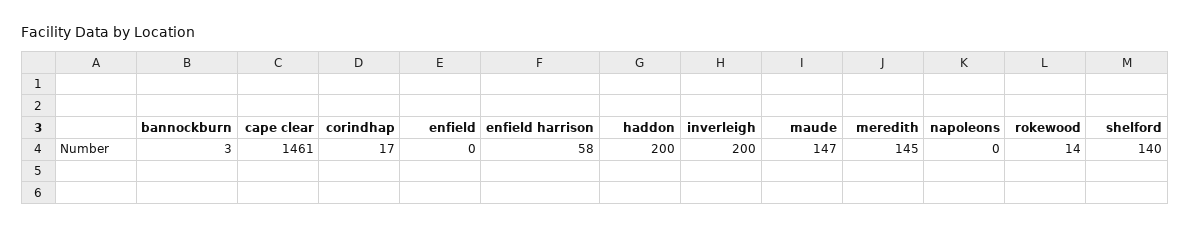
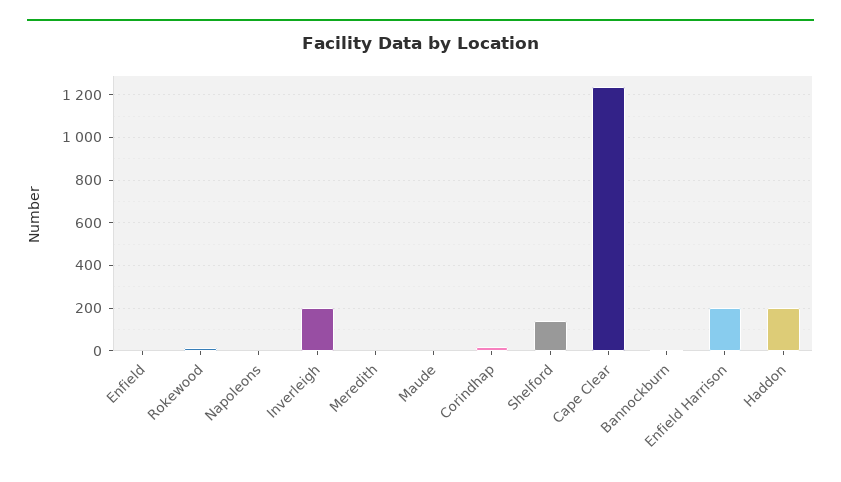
cape clear: 1461 -> 1250
enfield harrison: 58 -> 200
maude: 147 -> 0
meredith: 145 -> 0

